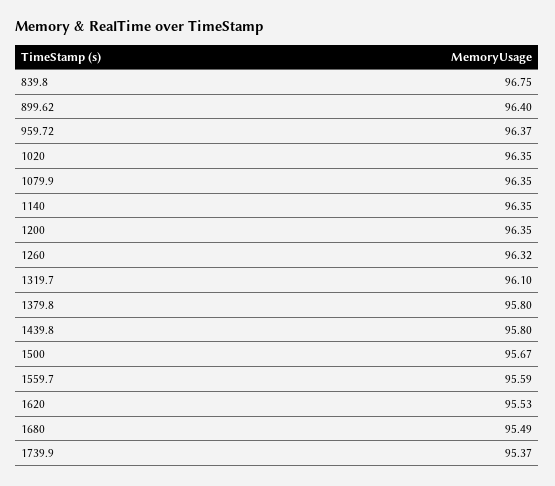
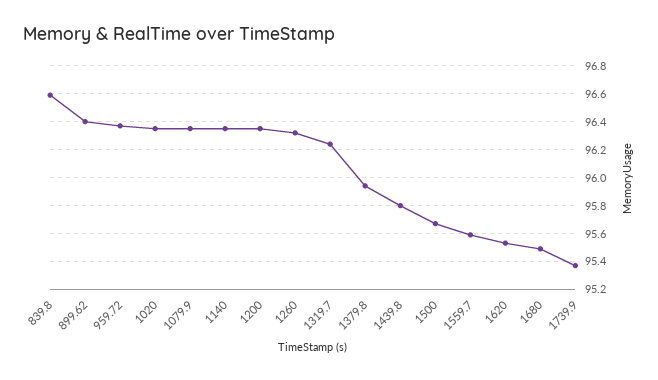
839.8: 96.75 -> 96.6
1319.7: 96.1 -> 96.25
1379.8: 95.8 -> 95.95

